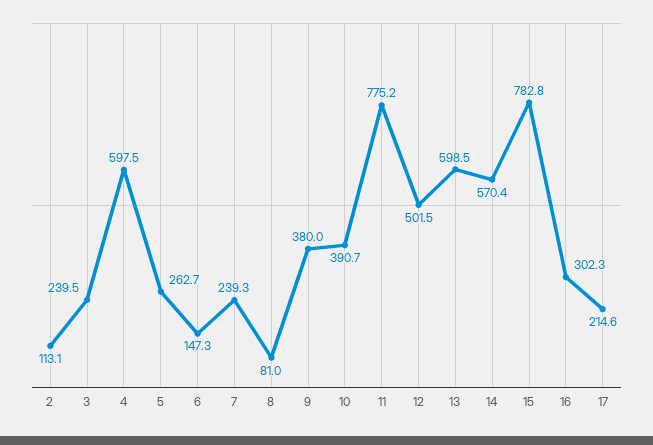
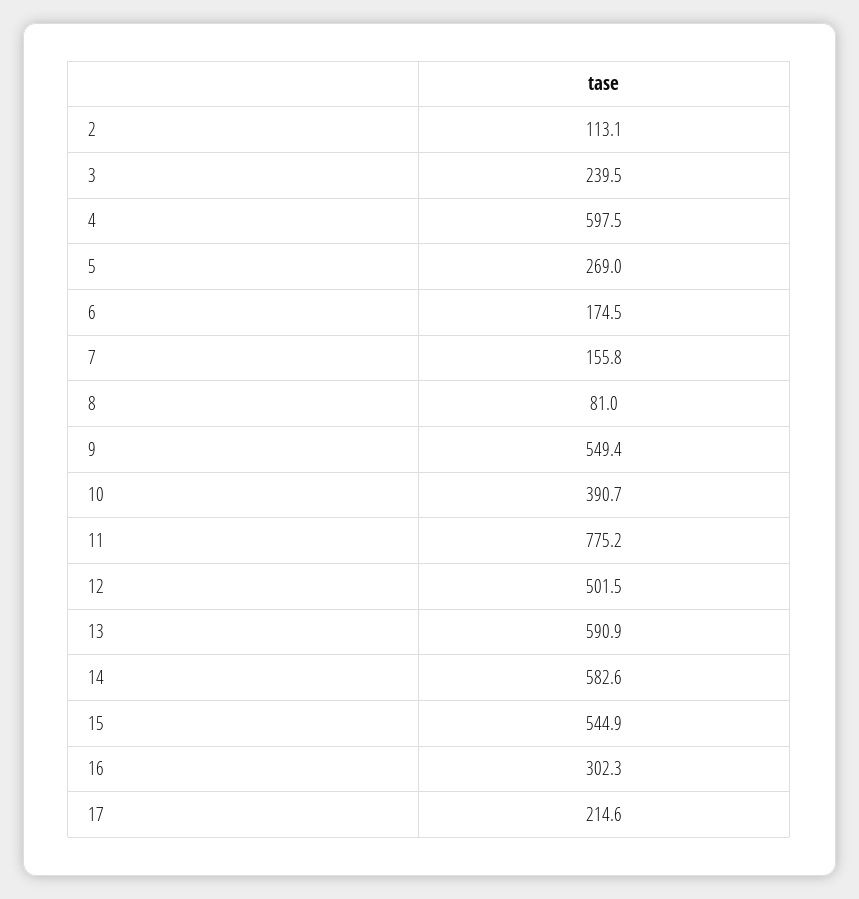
5: 262.7 -> 269
6: 147.3 -> 174.5
7: 239.3 -> 155.8
9: 380 -> 549.4
13: 598.5 -> 590.9
14: 570.4 -> 582.6
15: 782.8 -> 544.9

